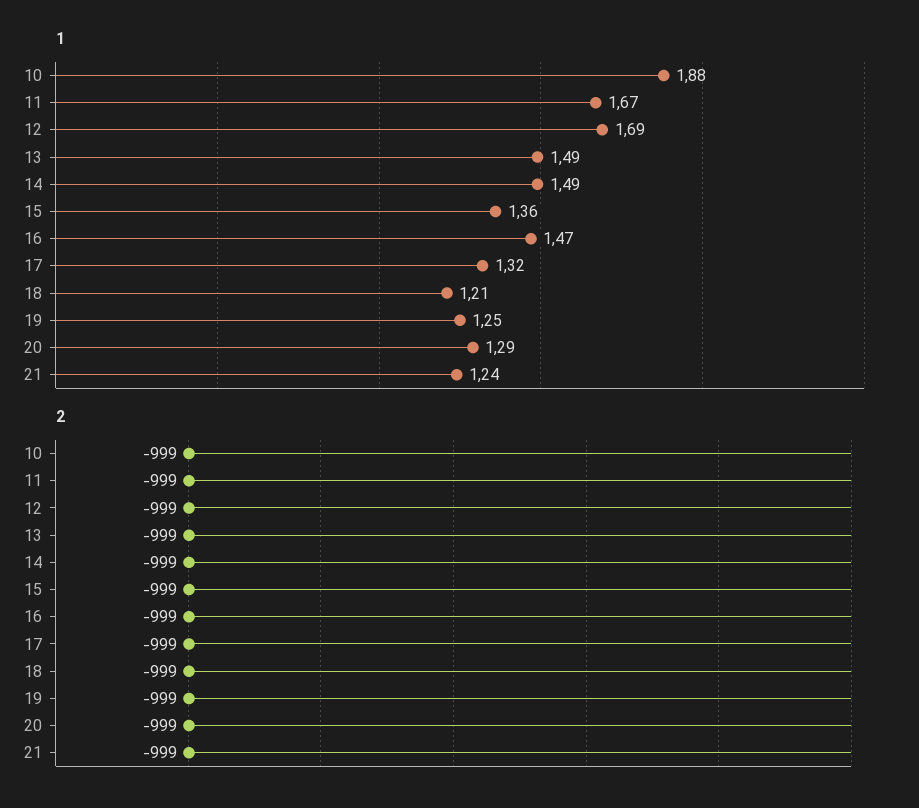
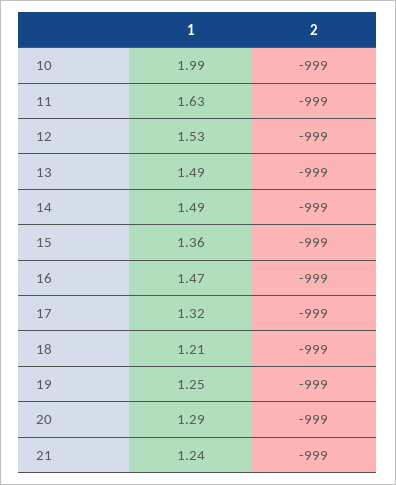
1, 10: 1.88 -> 1.99
1, 11: 1.67 -> 1.63
1, 12: 1.69 -> 1.53

